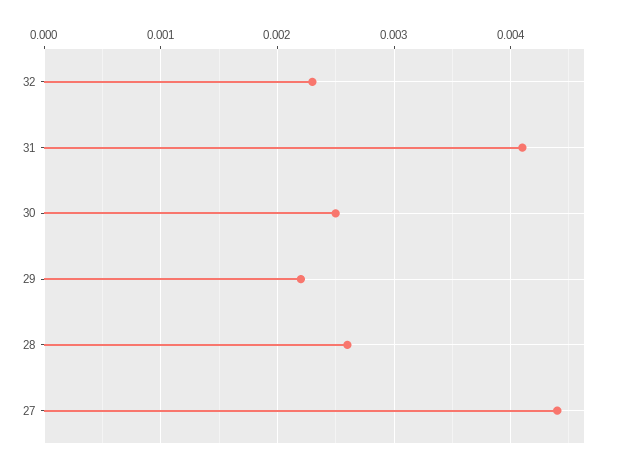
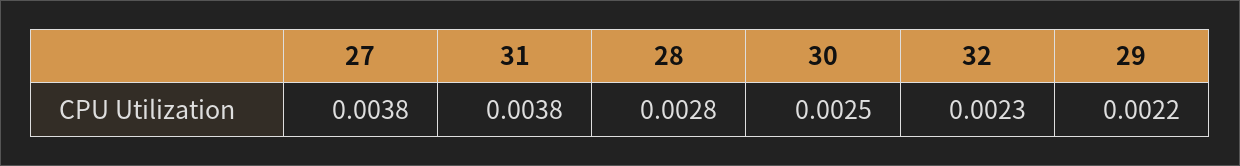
31: 0.0041 -> 0.0038
28: 0.0026 -> 0.0028
27: 0.0044 -> 0.0038

